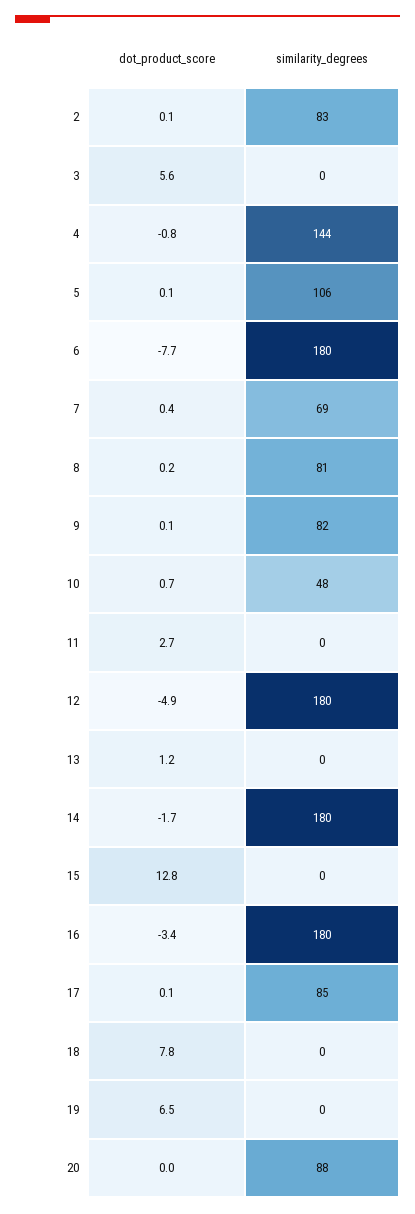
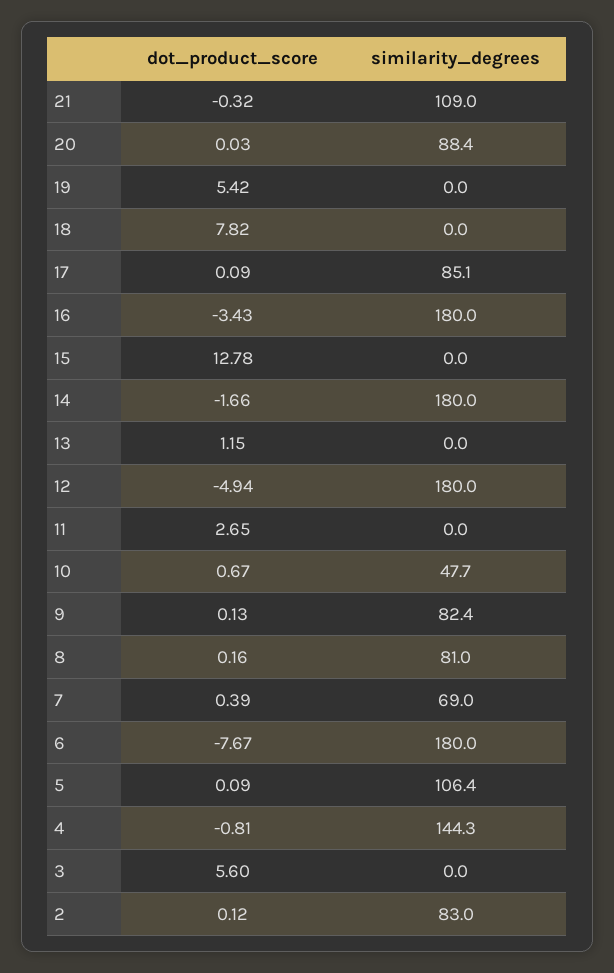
dot_product_score, 19: 6.5 -> 5.42
dot_product_score, 21: none -> -0.32
similarity_degrees, 21: none -> 109

